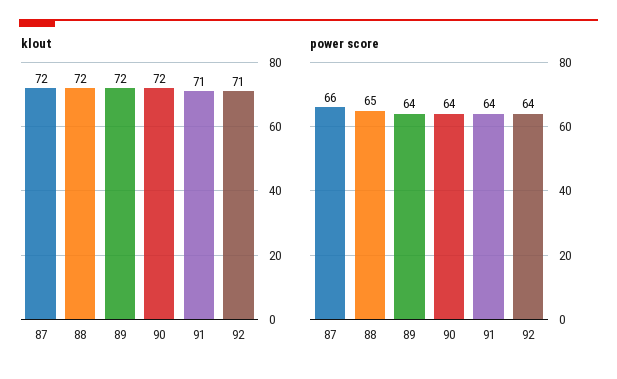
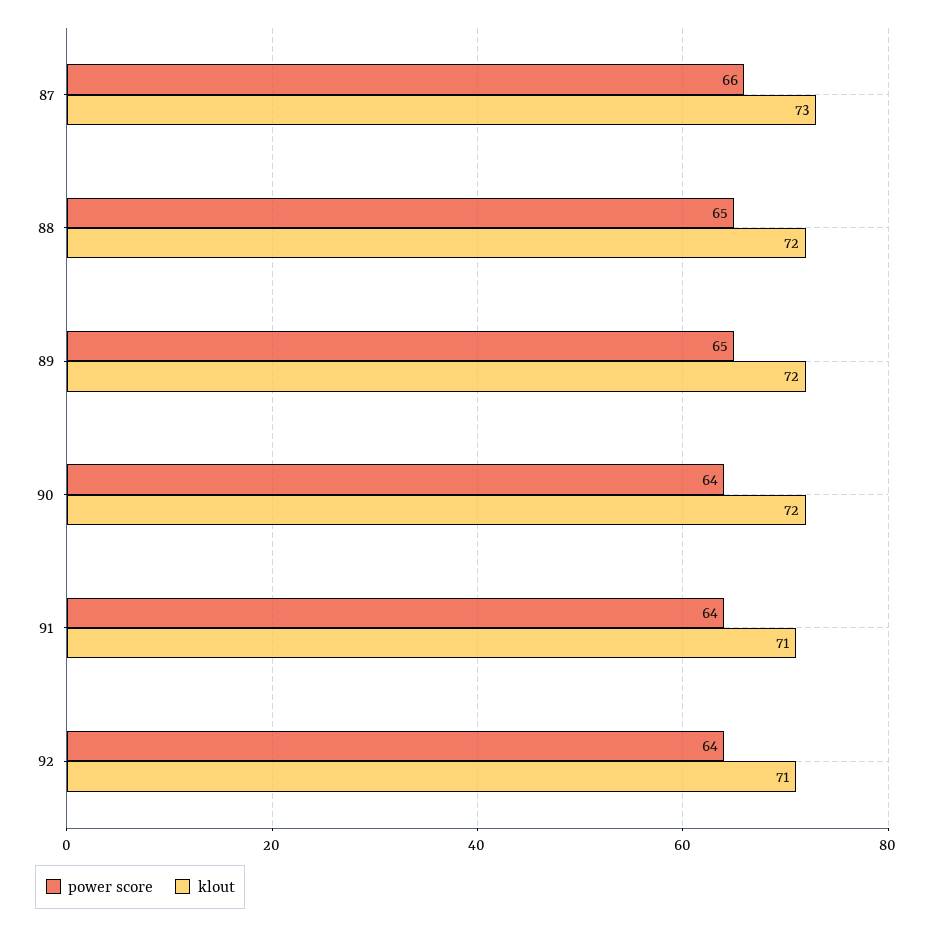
klout, 87: 72 -> 73
power score, 89: 64 -> 65

